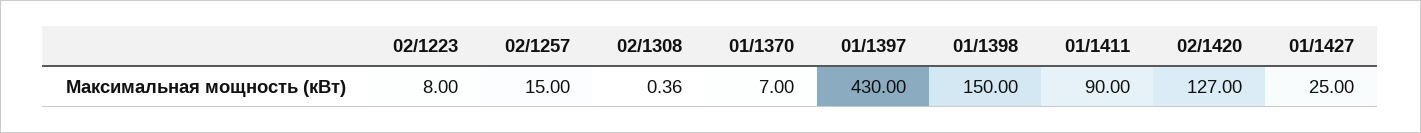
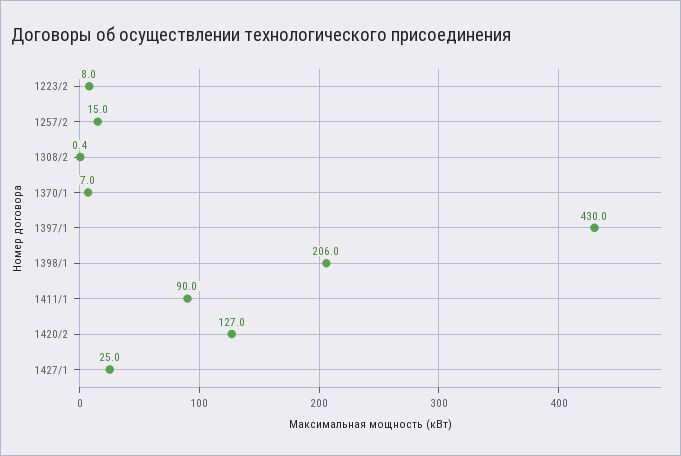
01/1398: 150 -> 206

